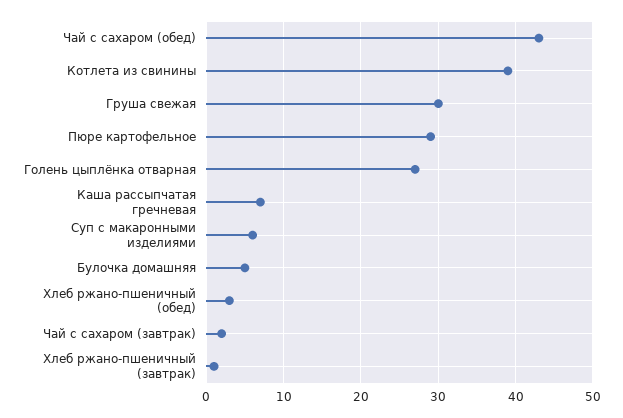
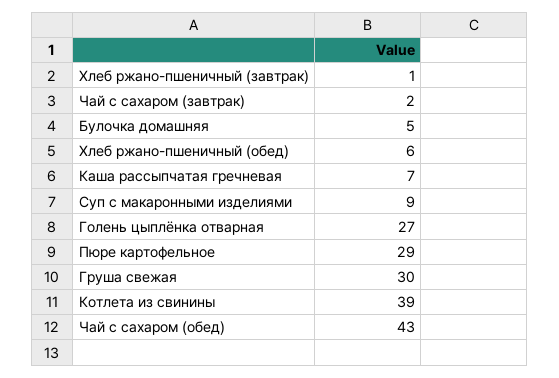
Суп с макаронными изделиями: 6 -> 9
Хлеб ржано-пшеничный (обед): 3 -> 6

